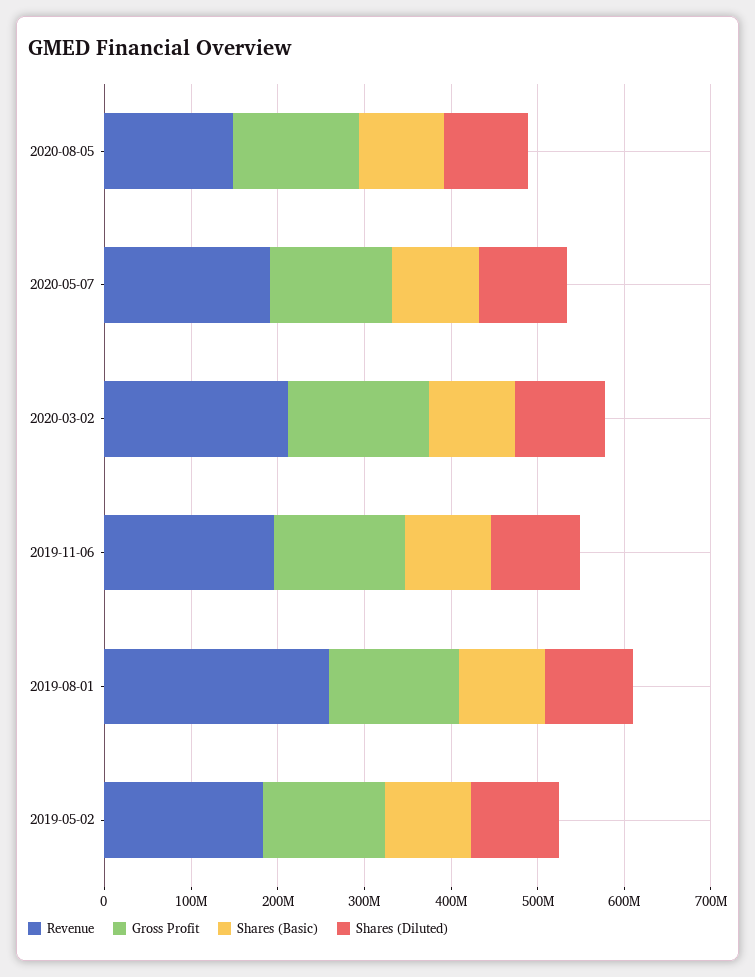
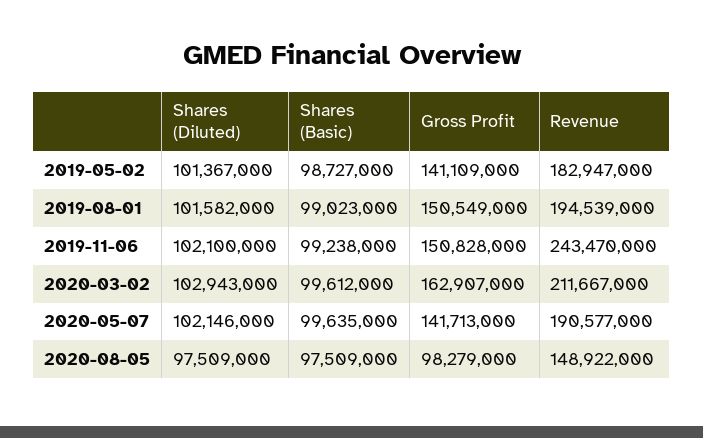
Gross Profit, 2020-08-05: 140000000 -> 98279000
Revenue, 2019-11-06: 200000000 -> 243470000
Revenue, 2019-08-01: 260000000 -> 194539000

